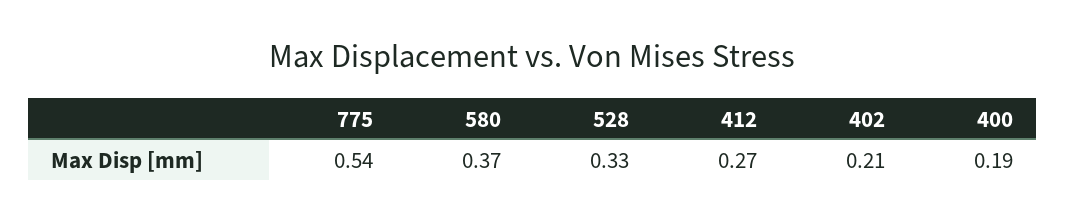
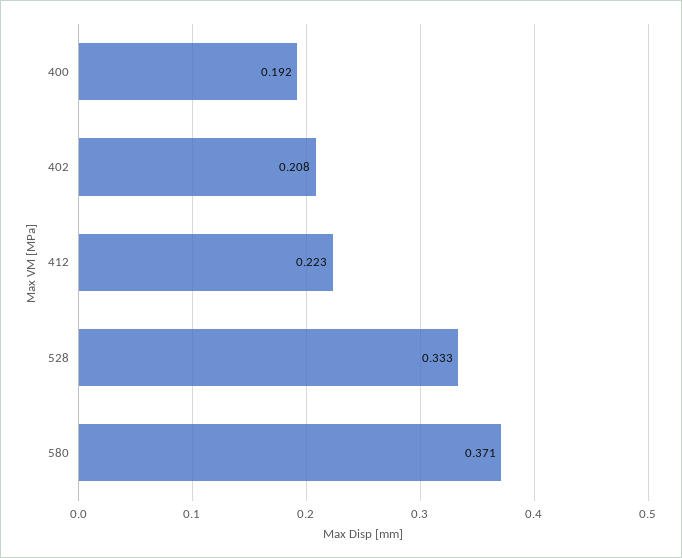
775: 0.54 -> none
412: 0.27 -> 0.223

